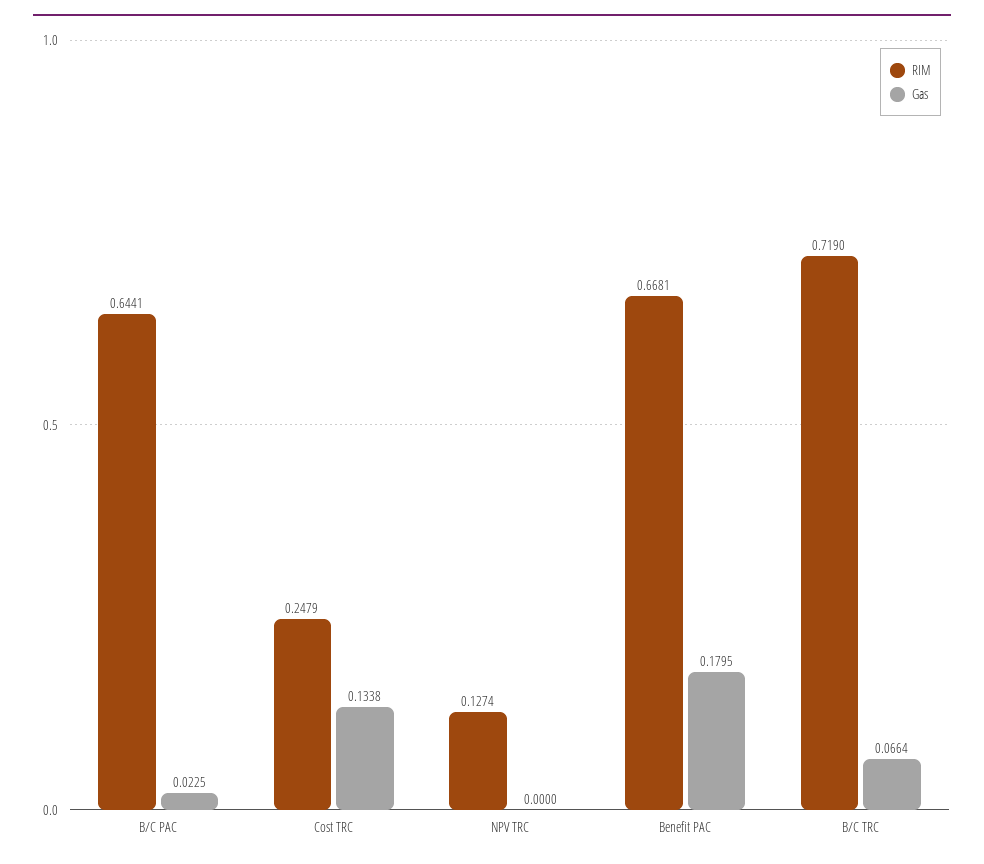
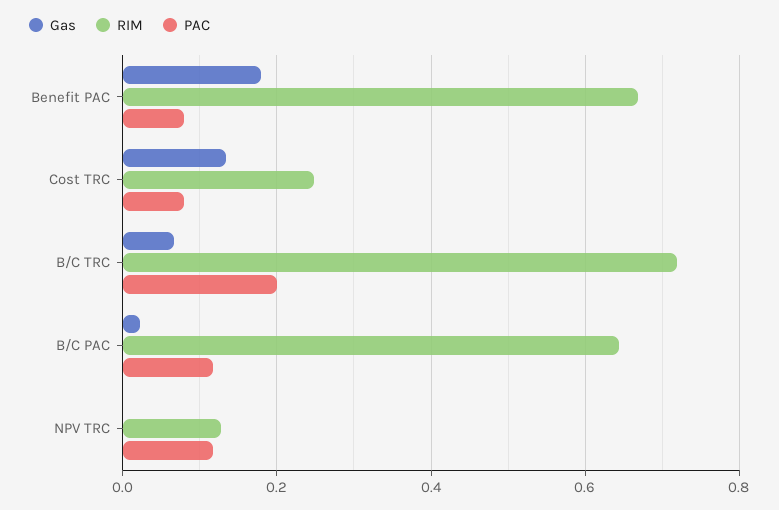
PAC, Benefit PAC: none -> 0.08
PAC, Cost TRC: none -> 0.08
PAC, B/C TRC: none -> 0.2
PAC, B/C PAC: none -> 0.12
PAC, NPV TRC: none -> 0.12

